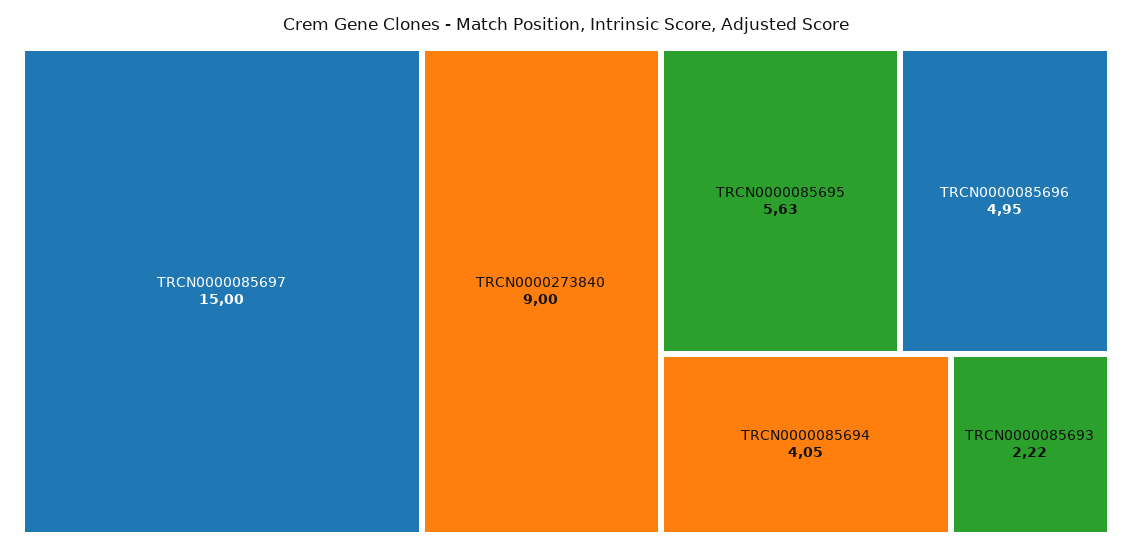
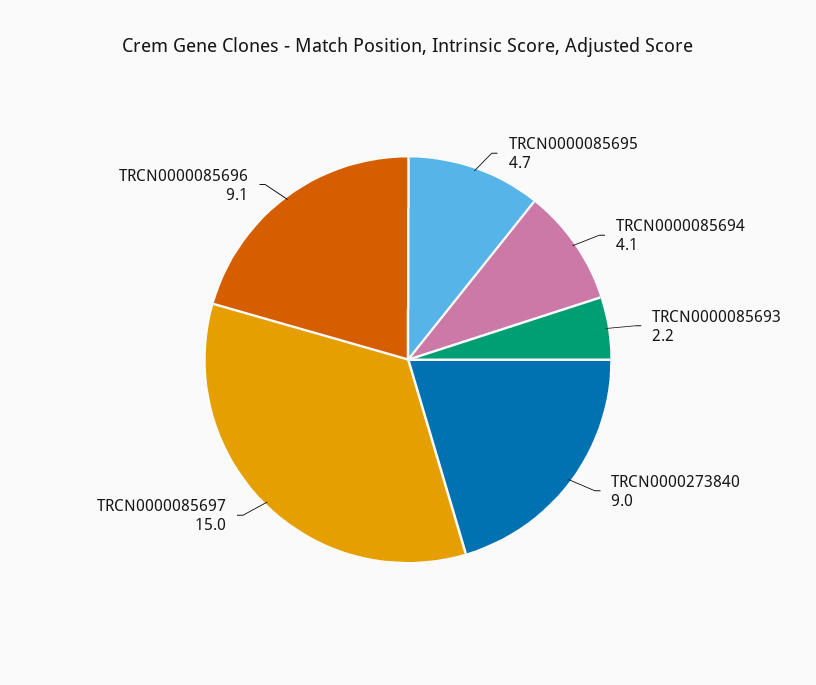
TRCN0000085695: 5.63 -> 4.7
TRCN0000085696: 4.95 -> 9.1

